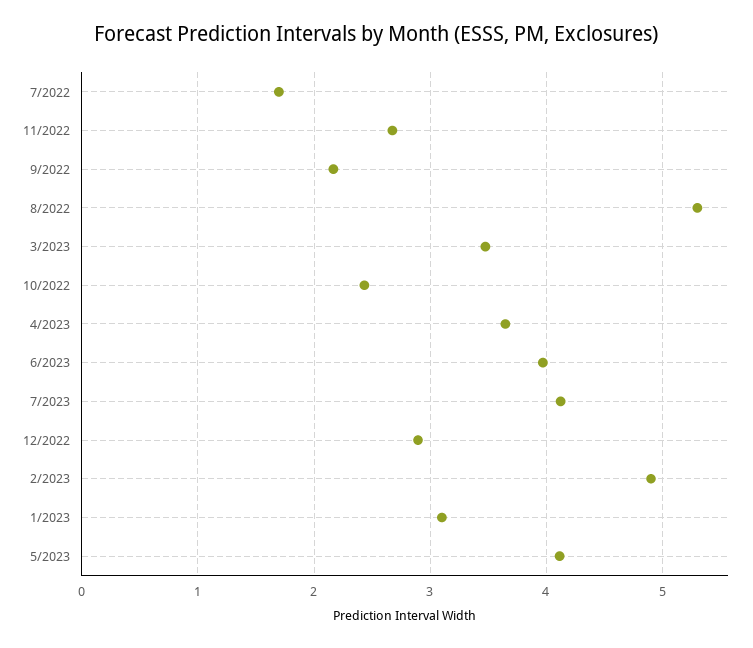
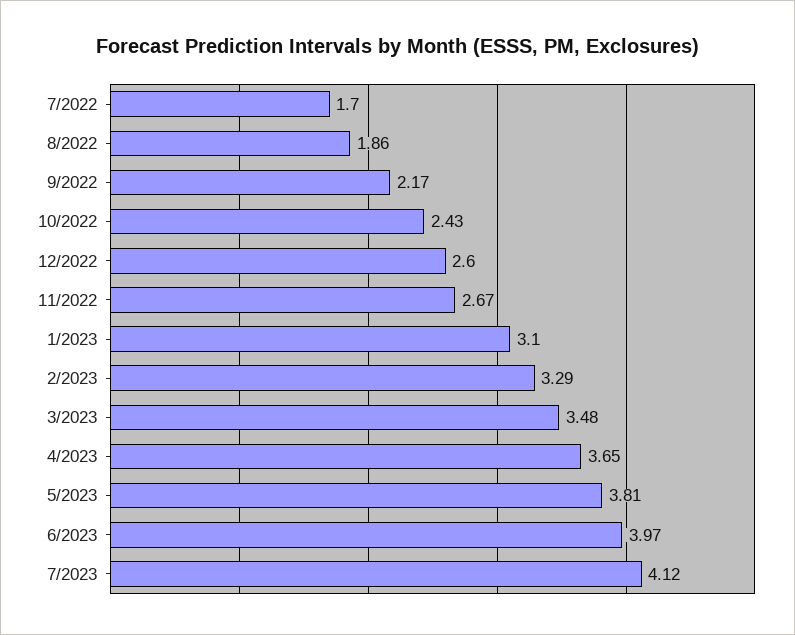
8/2022: 5.3 -> 1.86
12/2022: 2.9 -> 2.6
2/2023: 4.9 -> 3.29
5/2023: 4.1 -> 3.81

